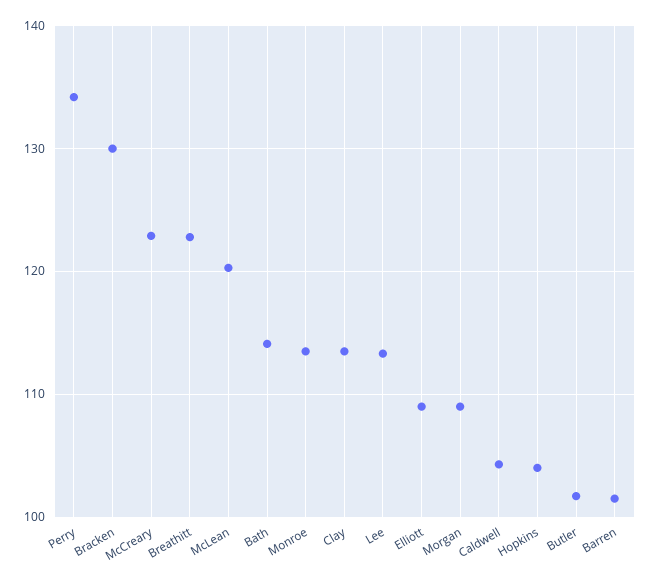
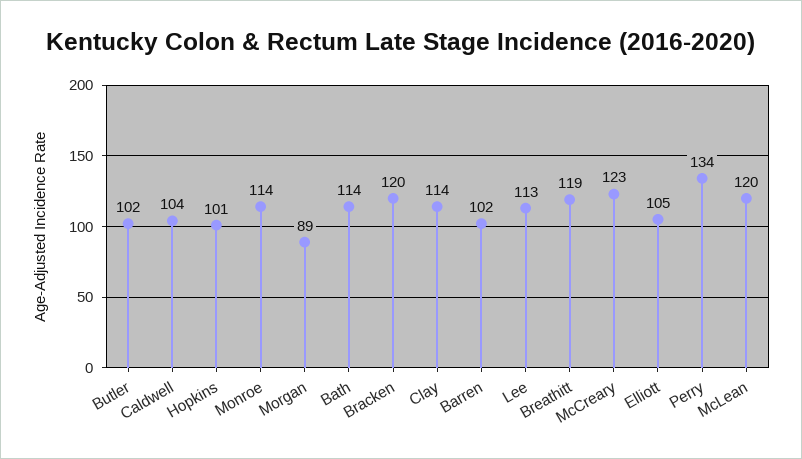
Bracken: 130 -> 120
Breathitt: 123 -> 119
Elliott: 109 -> 105
Morgan: 109 -> 89
Hopkins: 104 -> 101

